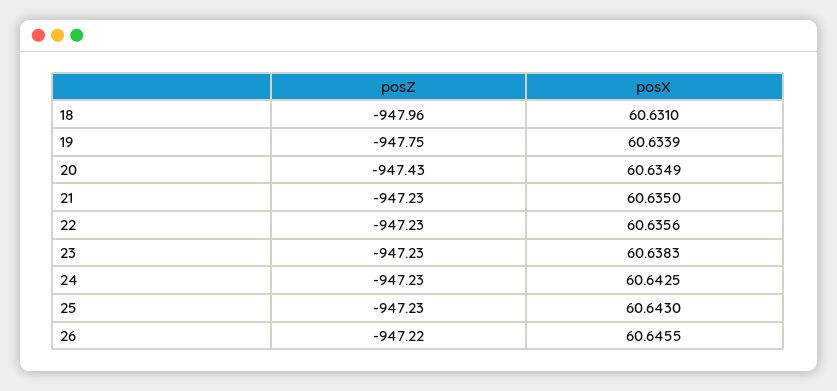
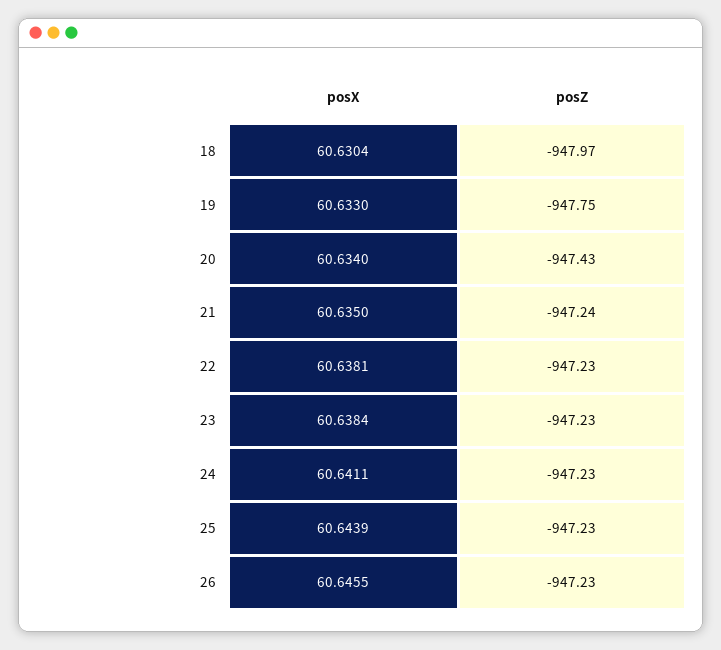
posZ, 18: -947.96 -> -947.97
posX, 18: 60.631 -> 60.6304
posX, 19: 60.6339 -> 60.633
posX, 20: 60.6349 -> 60.634
posZ, 21: -947.23 -> -947.24
posX, 22: 60.6356 -> 60.6381
posX, 23: 60.6383 -> 60.6384
posX, 24: 60.6425 -> 60.6411
posX, 25: 60.643 -> 60.6439
posZ, 26: -947.22 -> -947.23

